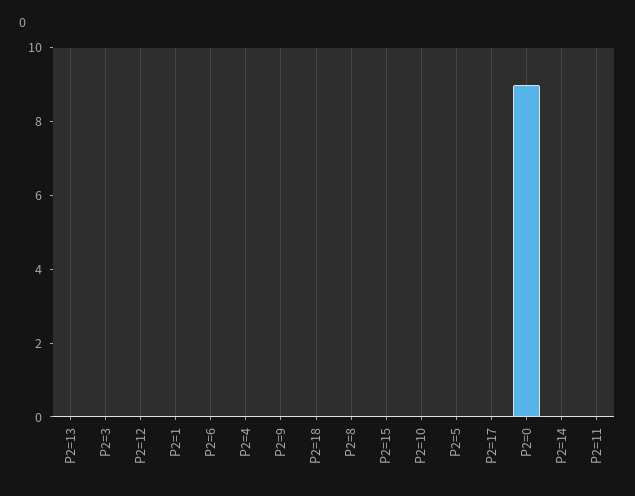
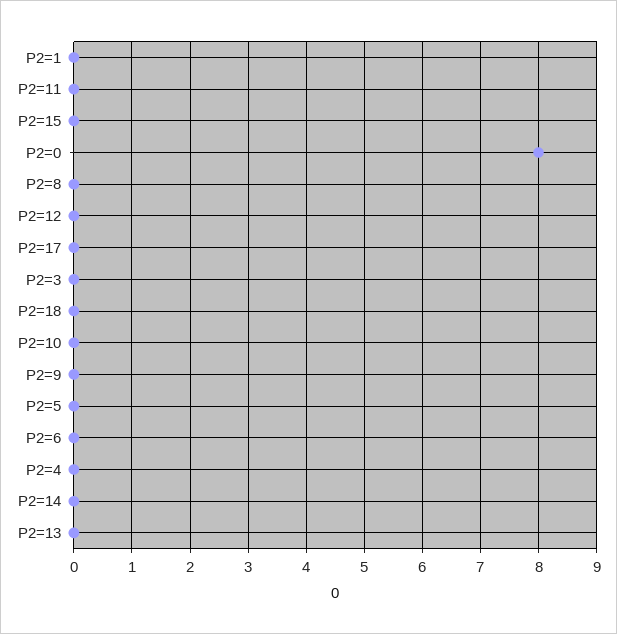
P2=0: 9 -> 8

